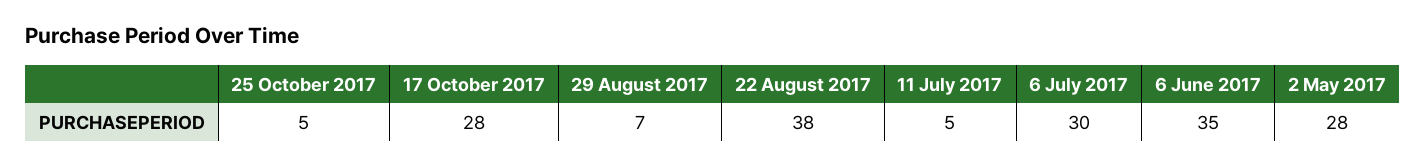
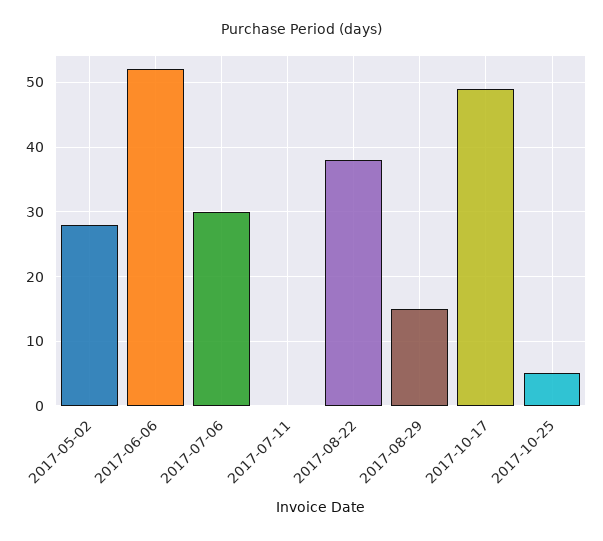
17 October 2017: 28 -> 49
29 August 2017: 7 -> 15
11 July 2017: 5 -> 0
6 June 2017: 35 -> 52

